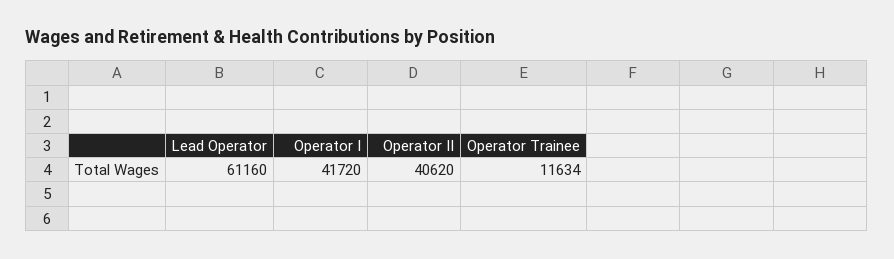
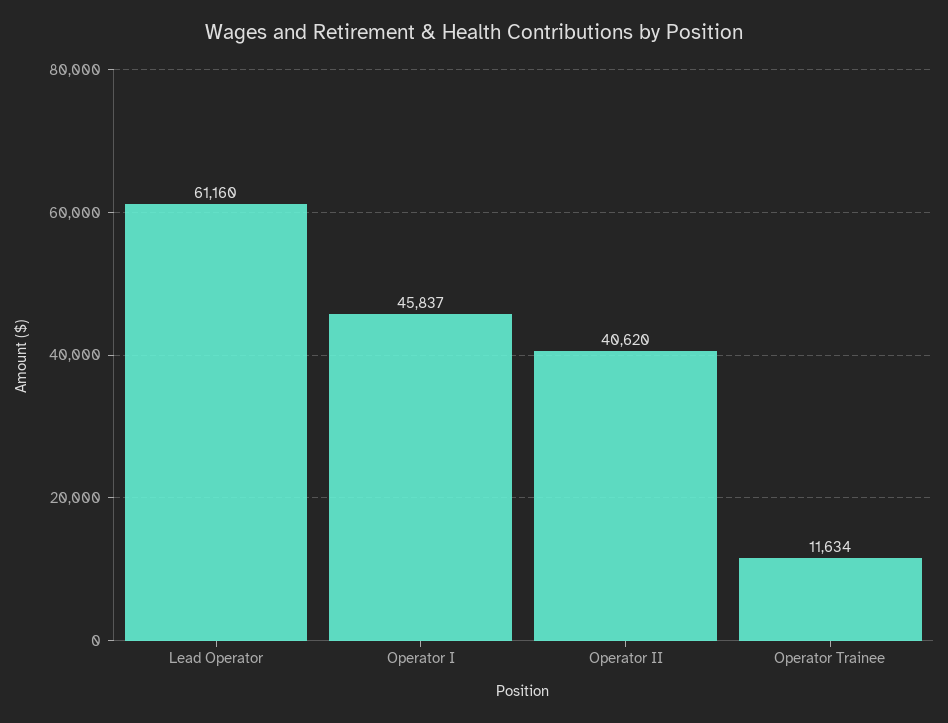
Operator I: 41720 -> 45837

